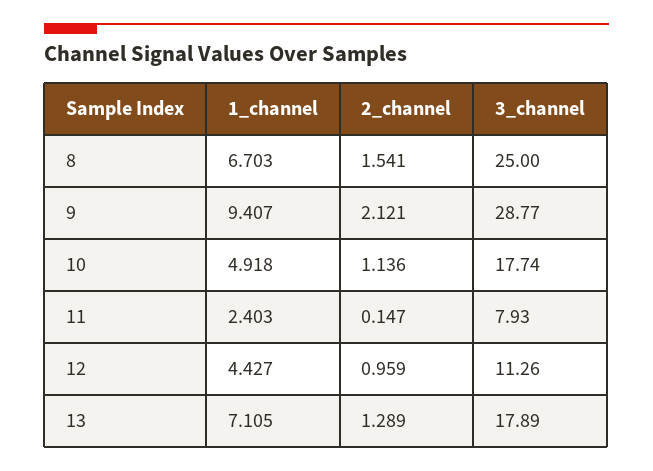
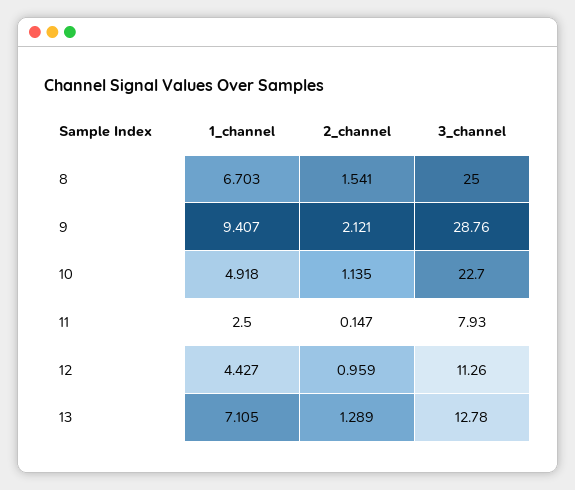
3_channel, 9: 28.77 -> 28.76
2_channel, 10: 1.136 -> 1.135
3_channel, 10: 17.74 -> 22.7
1_channel, 11: 2.403 -> 2.5
3_channel, 13: 17.89 -> 12.78

